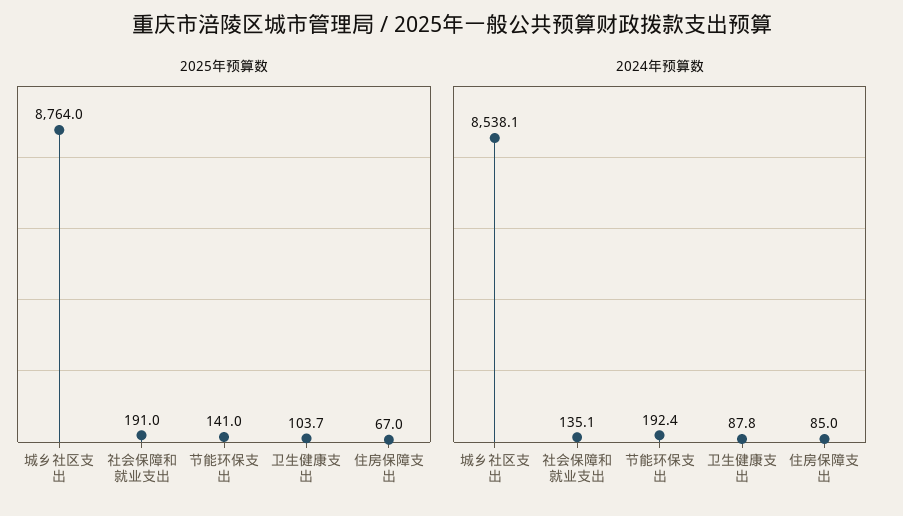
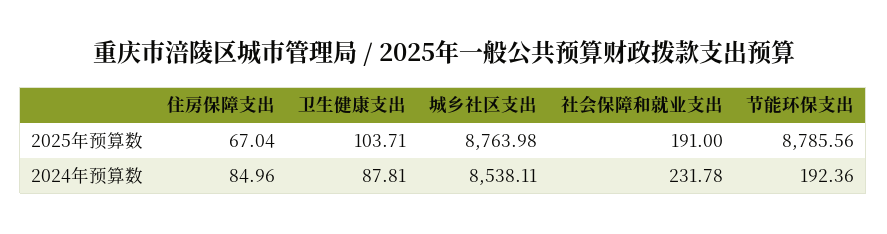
2025年预算数, 节能环保支出: 141 -> 8785.56
2024年预算数, 社会保障和就业支出: 135.1 -> 231.78

